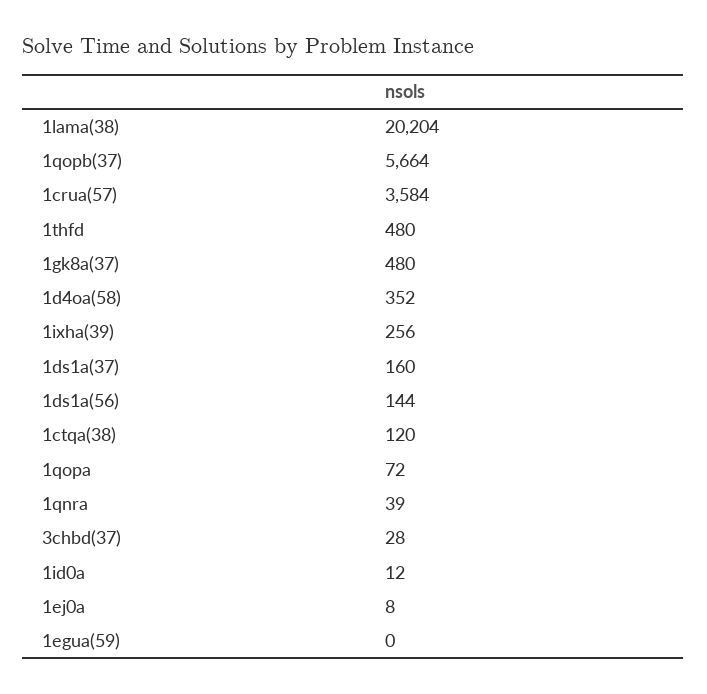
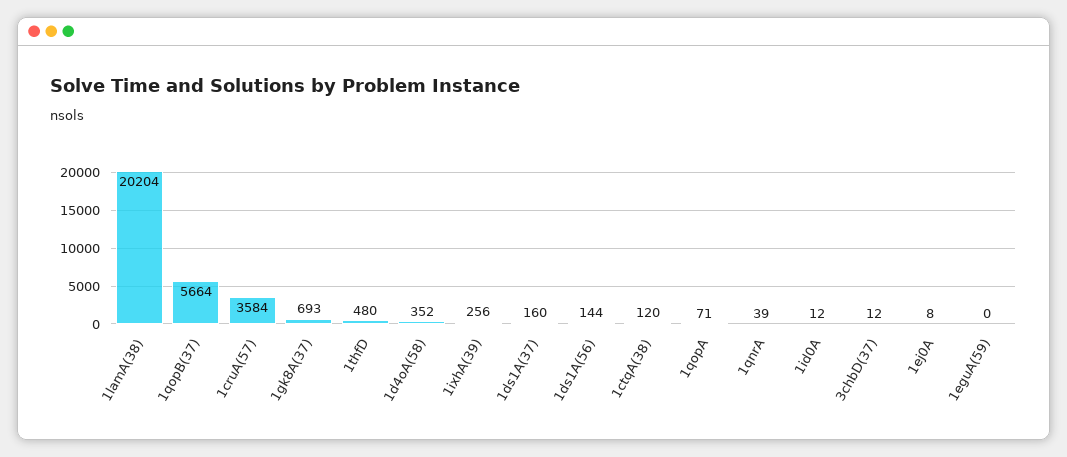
1gk8a(37): 480 -> 693
1qopa: 72 -> 71
3chbd(37): 28 -> 12

